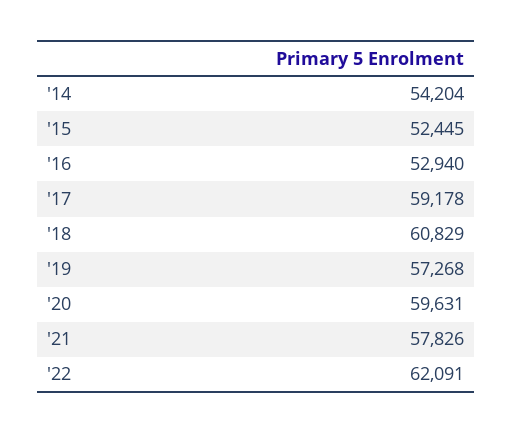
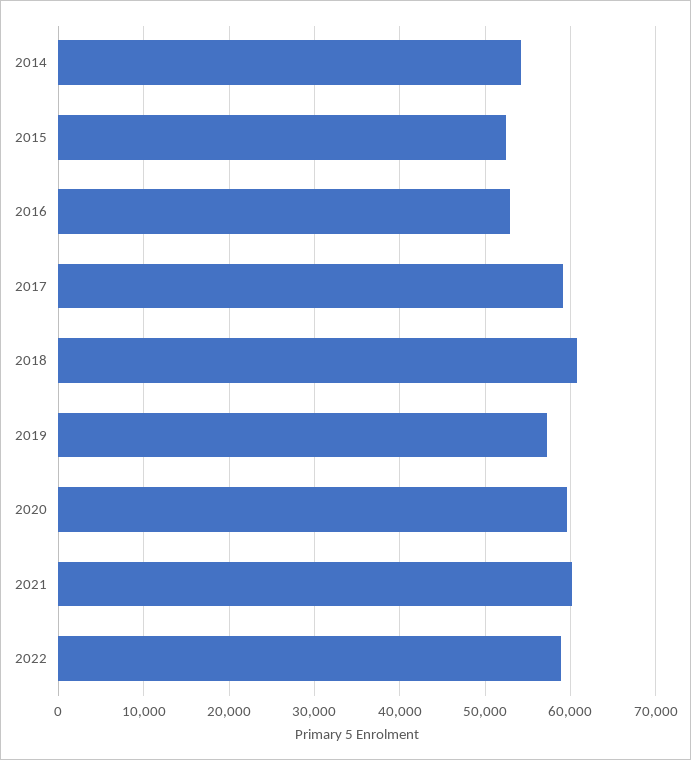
'21: 57826 -> 60000
'22: 62091 -> 59000

